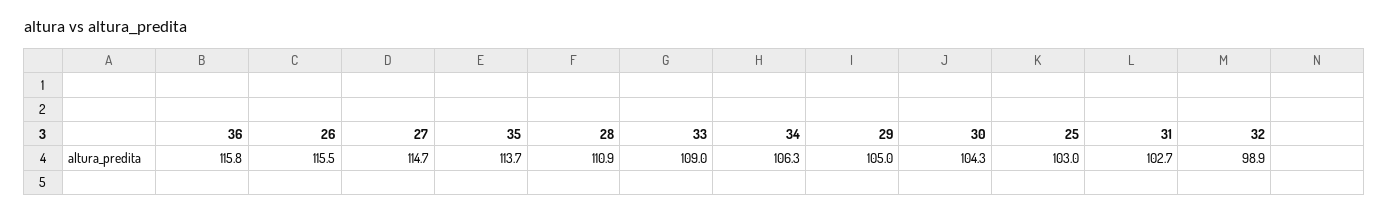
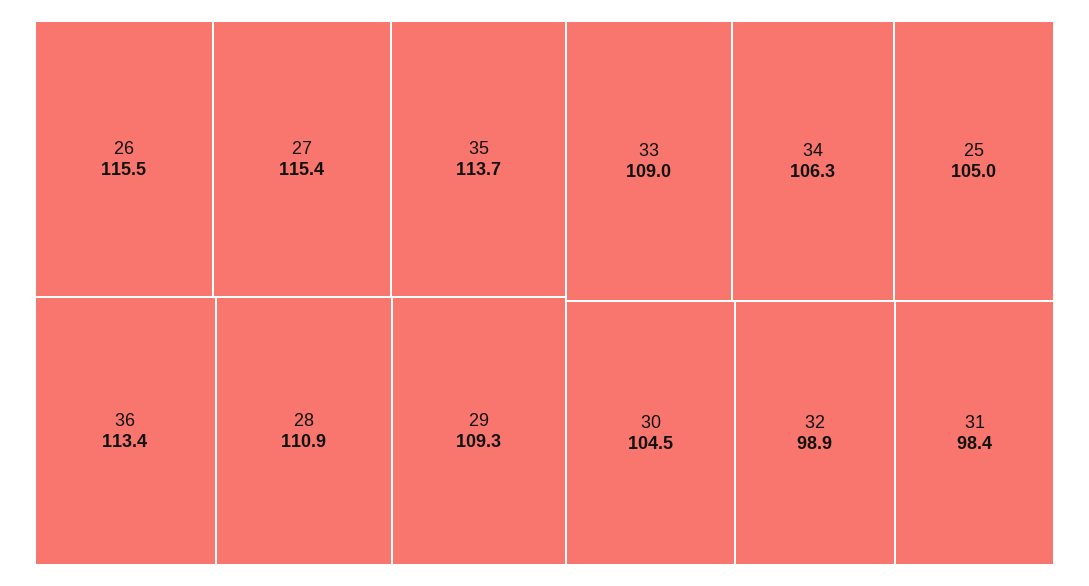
36: 115.8 -> 113.4
27: 114.7 -> 115.4
29: 105 -> 109.3
30: 104.3 -> 104.5
25: 103 -> 105
31: 102.7 -> 98.4

